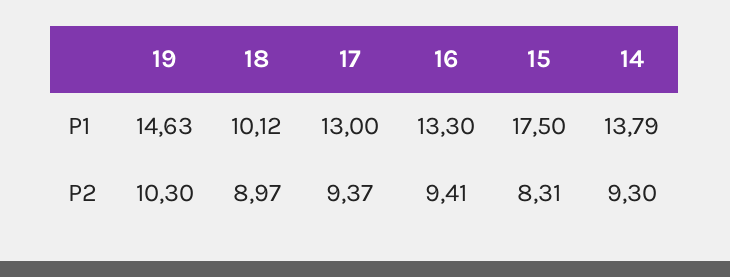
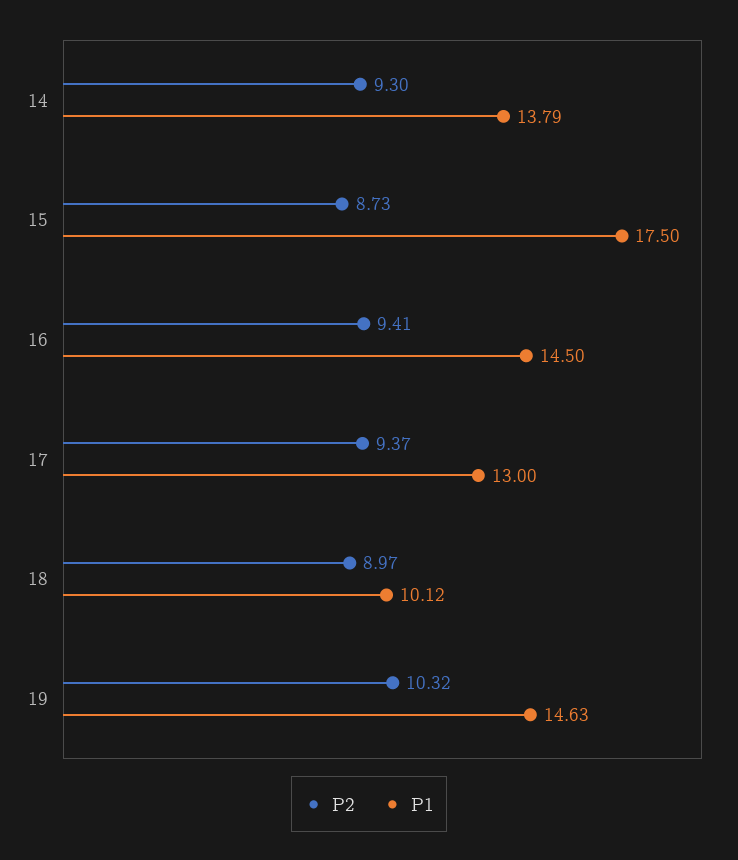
P1, 16: 13.3 -> 14.5
P2, 19: 10.3 -> 10.32
P2, 15: 8.31 -> 8.73

